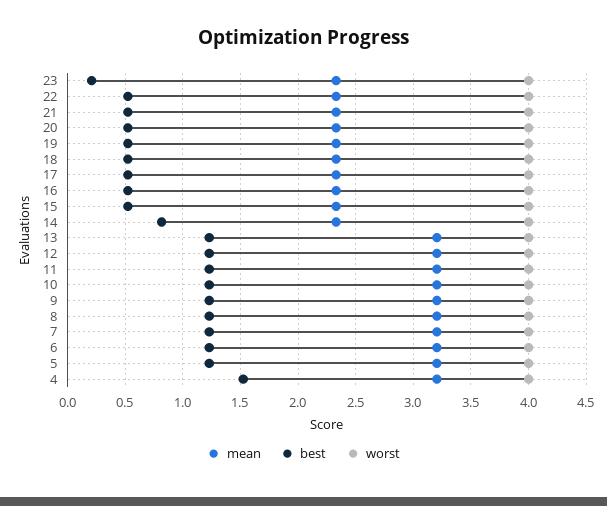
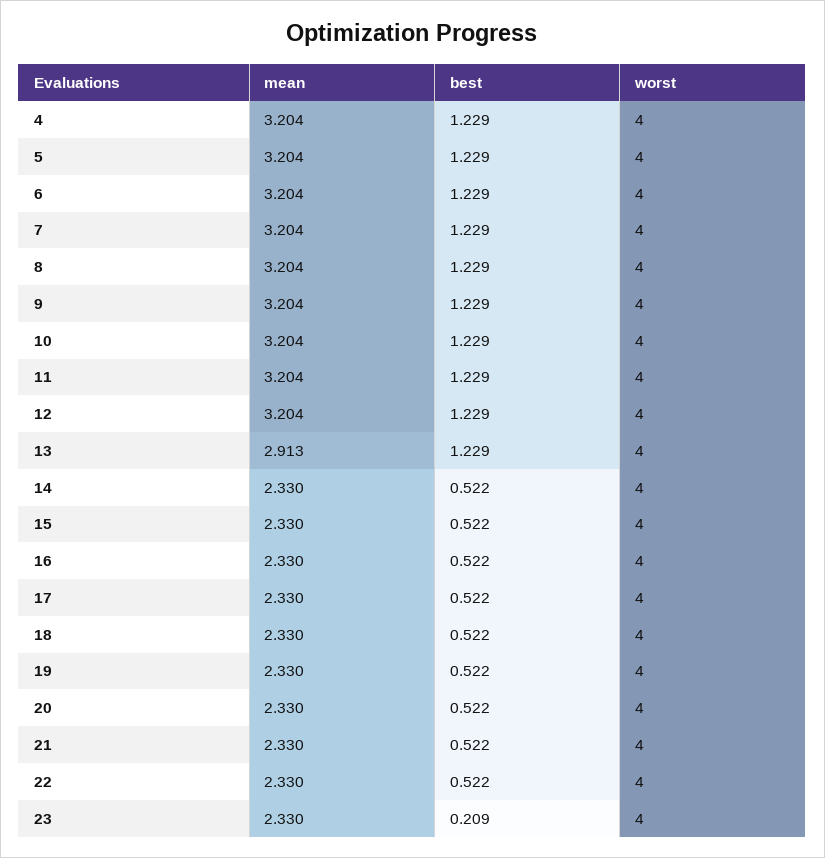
best, 14: 0.8 -> 0.522
mean, 13: 3.2 -> 2.913
best, 4: 1.5 -> 1.229

